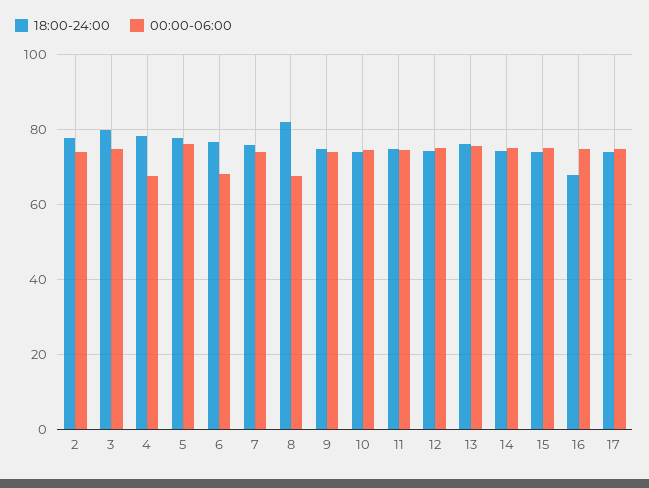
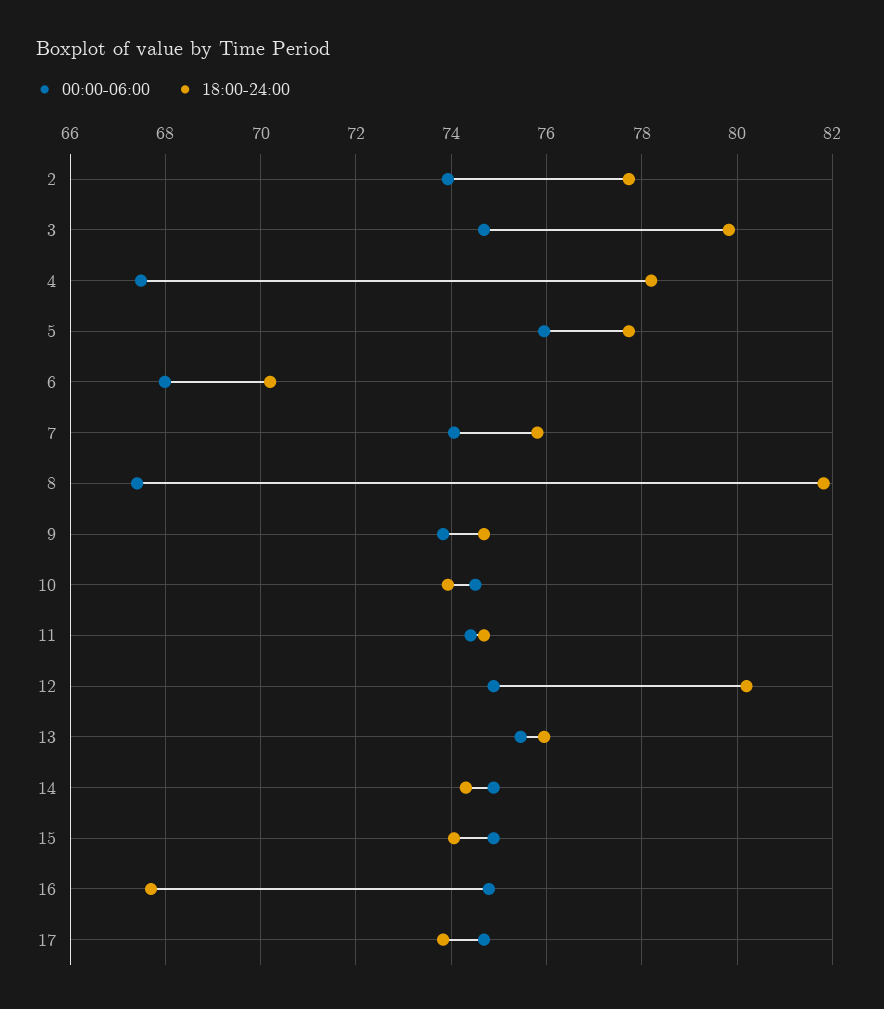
18:00-24:00, 6: 76 -> 70.2
18:00-24:00, 12: 74 -> 80.2

